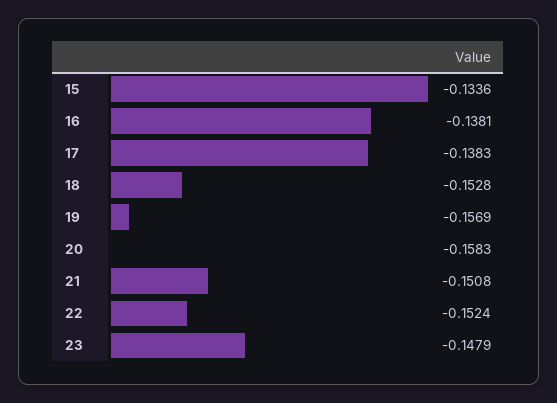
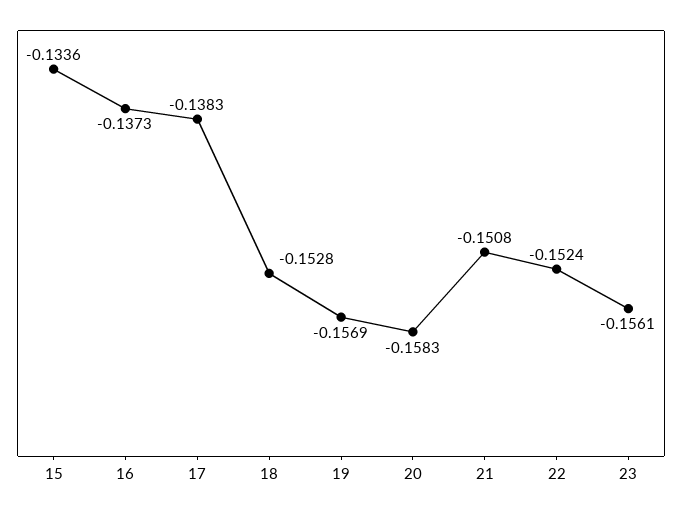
16: -0.1381 -> -0.1373
23: -0.1479 -> -0.1561

